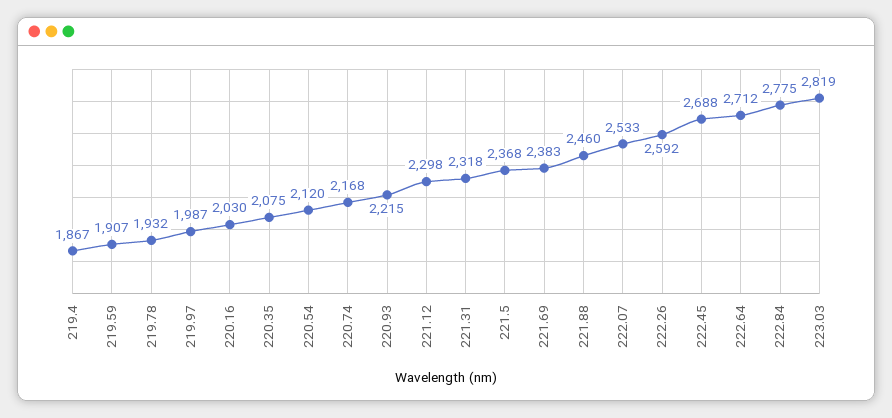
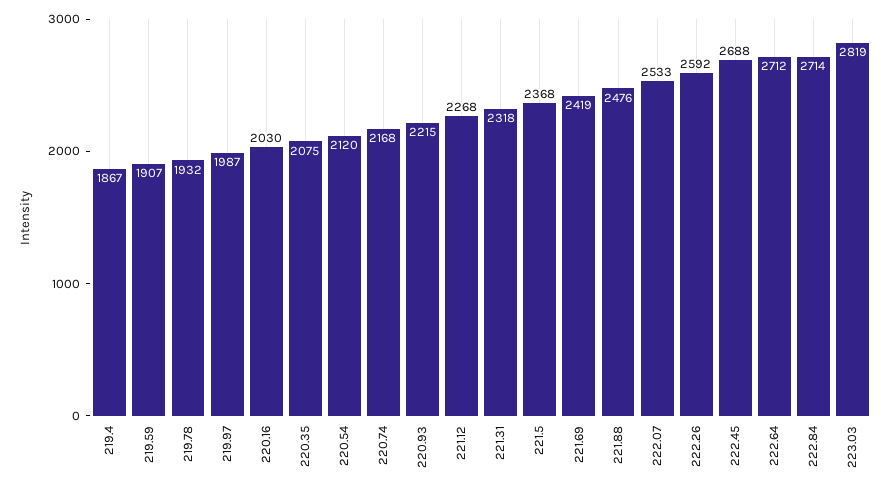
221.12: 2298 -> 2268
221.69: 2383 -> 2419
221.88: 2460 -> 2476
222.84: 2775 -> 2714

